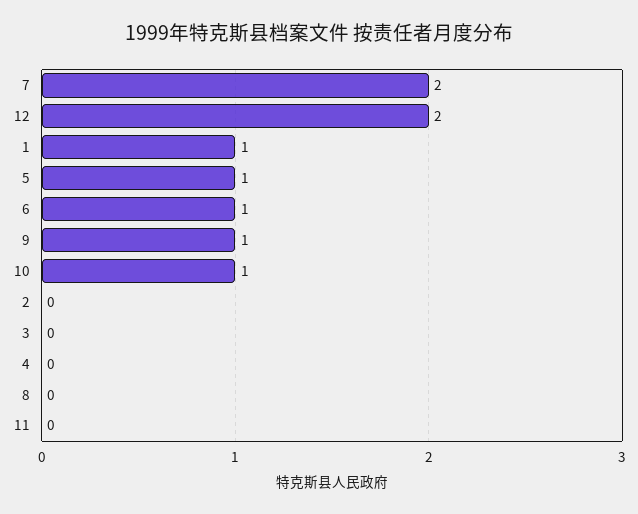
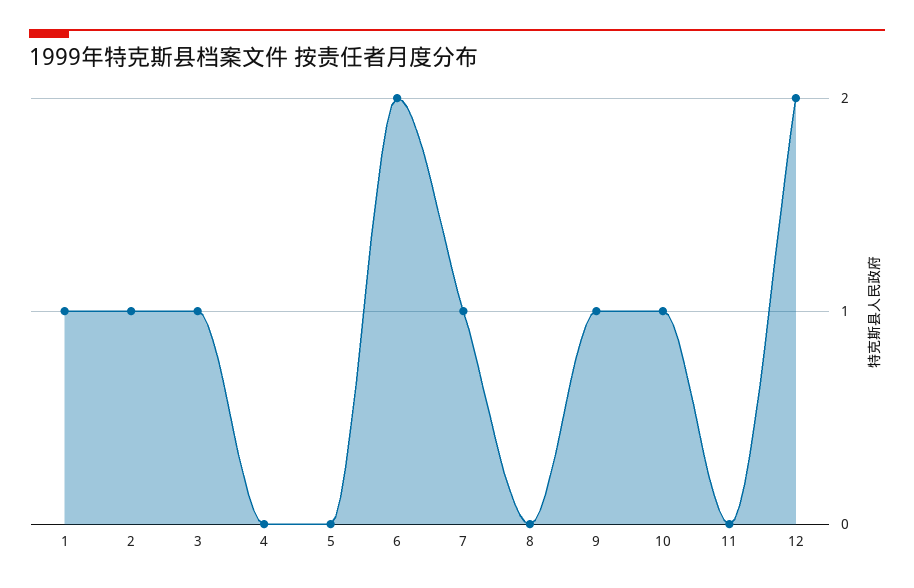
7: 2 -> 1
5: 1 -> 0
6: 1 -> 2
2: 0 -> 1
3: 0 -> 1

